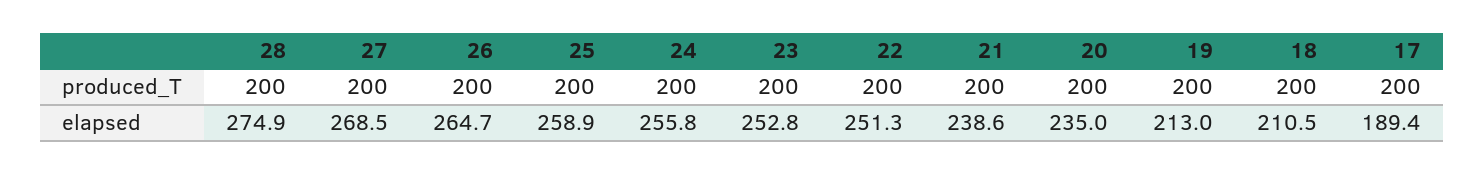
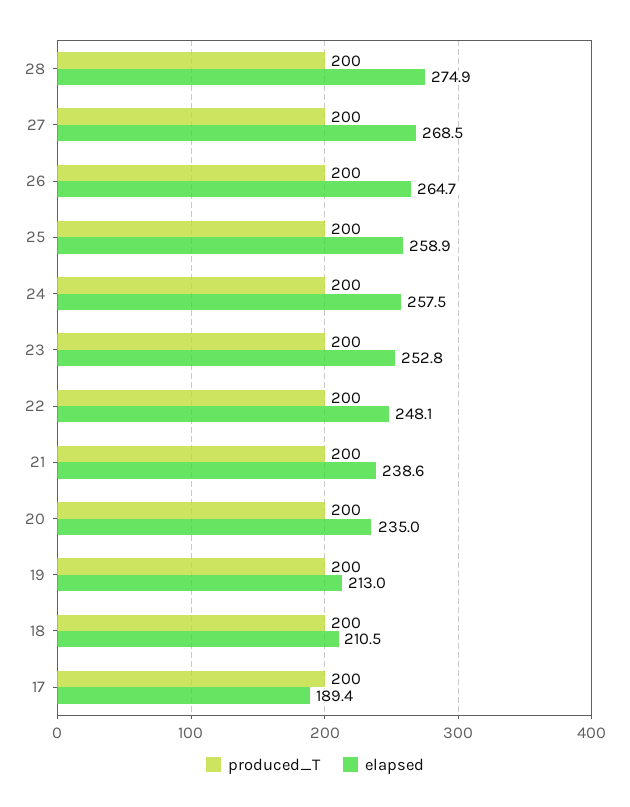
elapsed, 24: 255.8 -> 257.5
elapsed, 22: 251.3 -> 248.1

